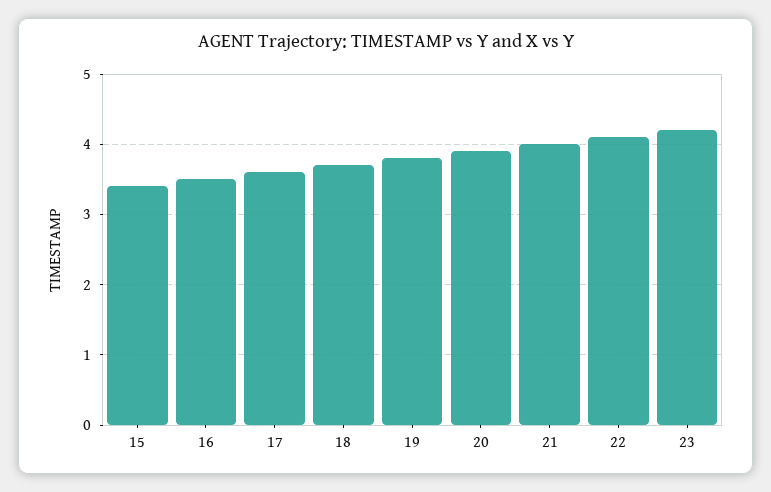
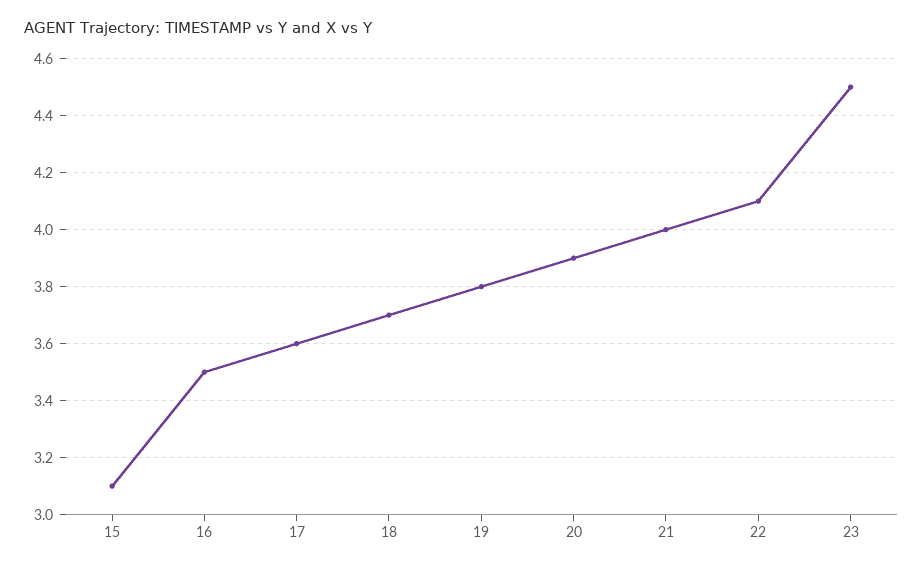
15: 3.4 -> 3.1
23: 4.2 -> 4.5

